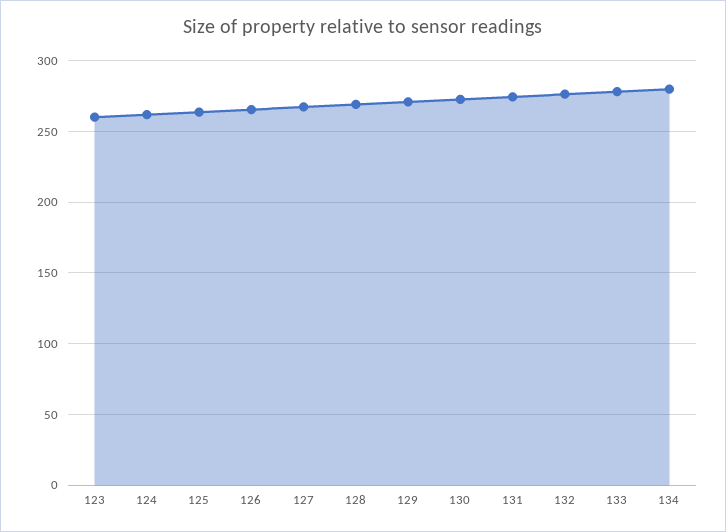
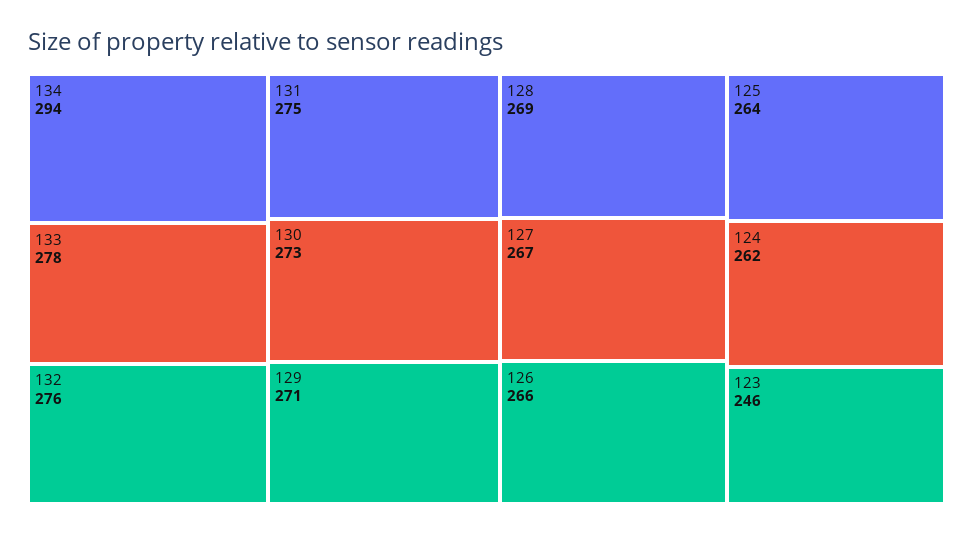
123: 260 -> 246
134: 280 -> 294

